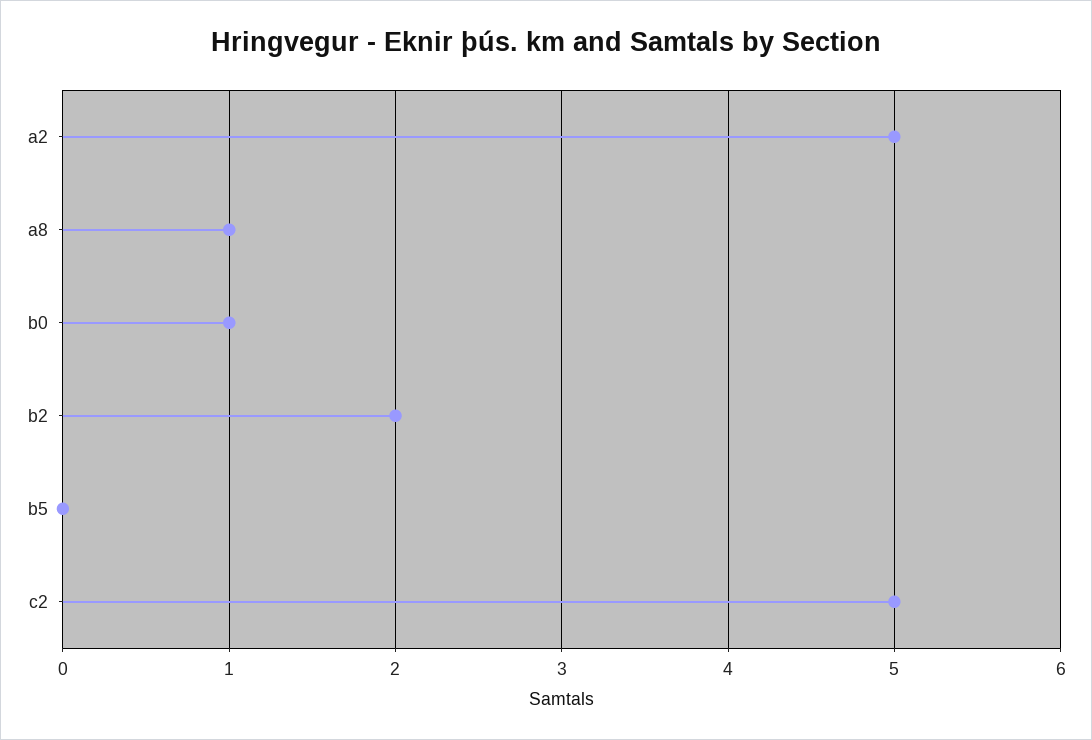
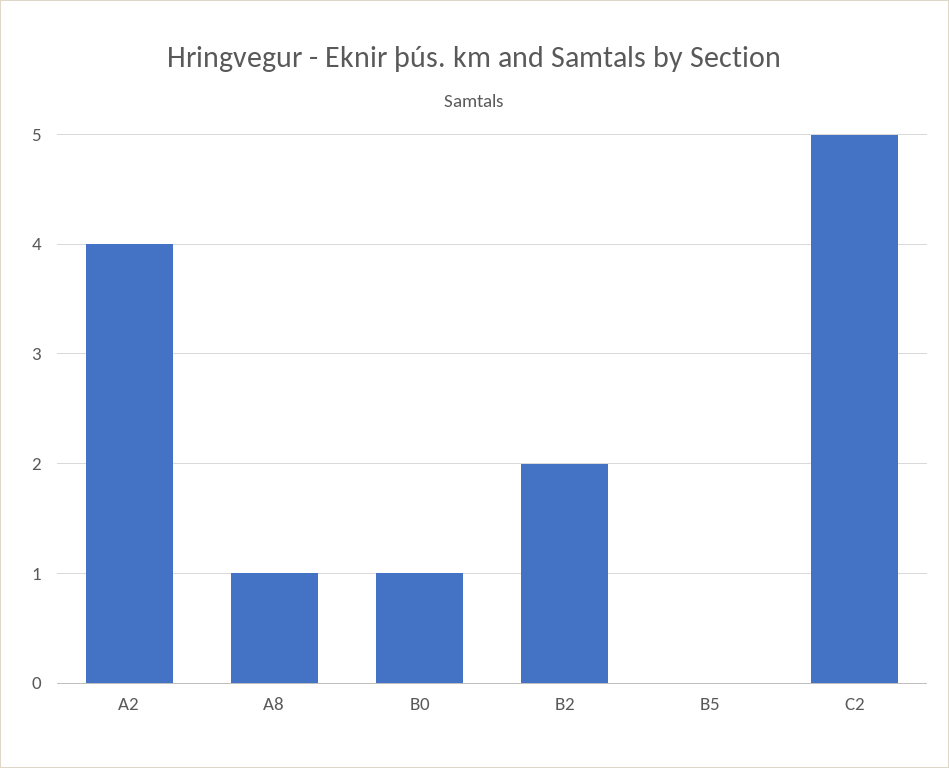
a2: 5 -> 4

